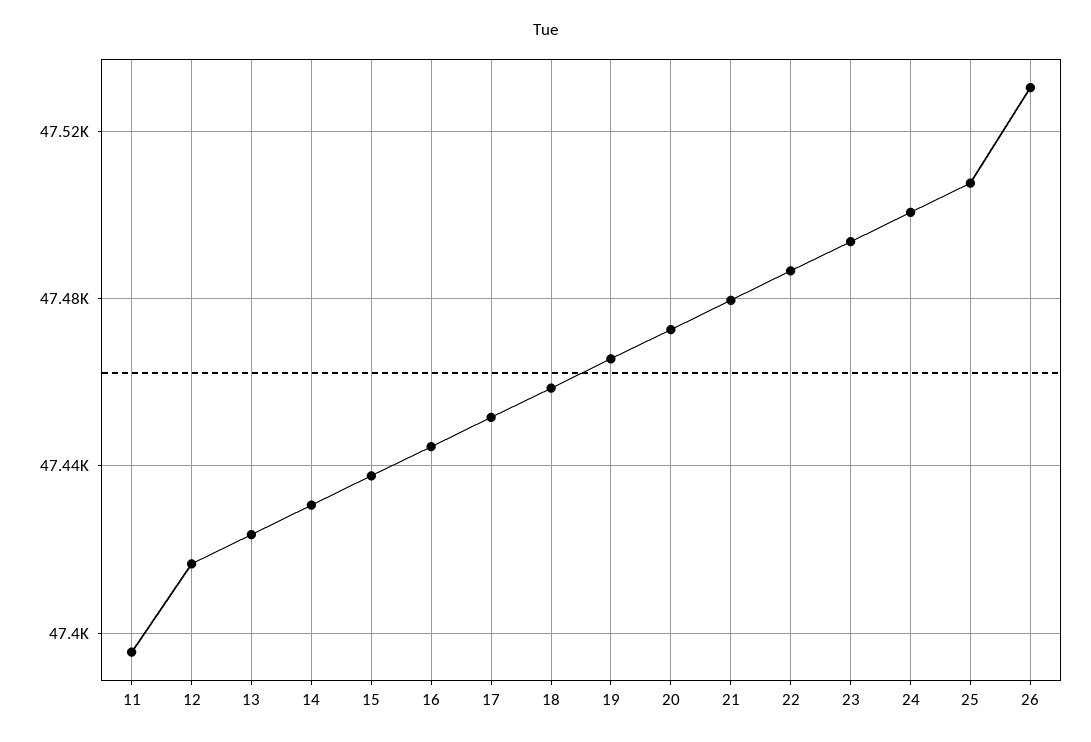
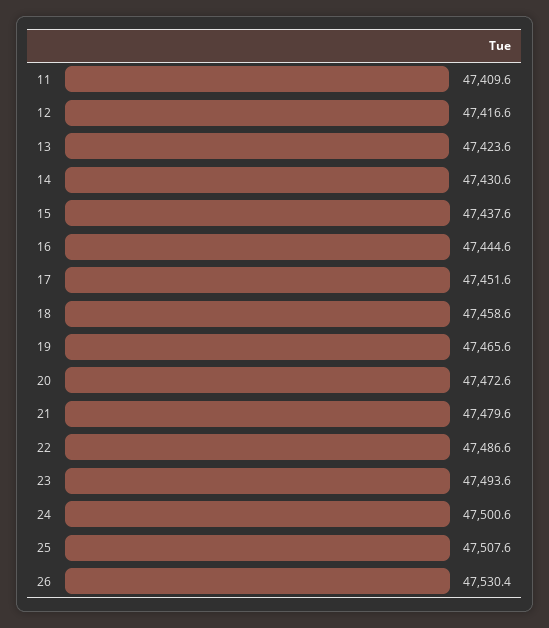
11: 47395 -> 47409.6

